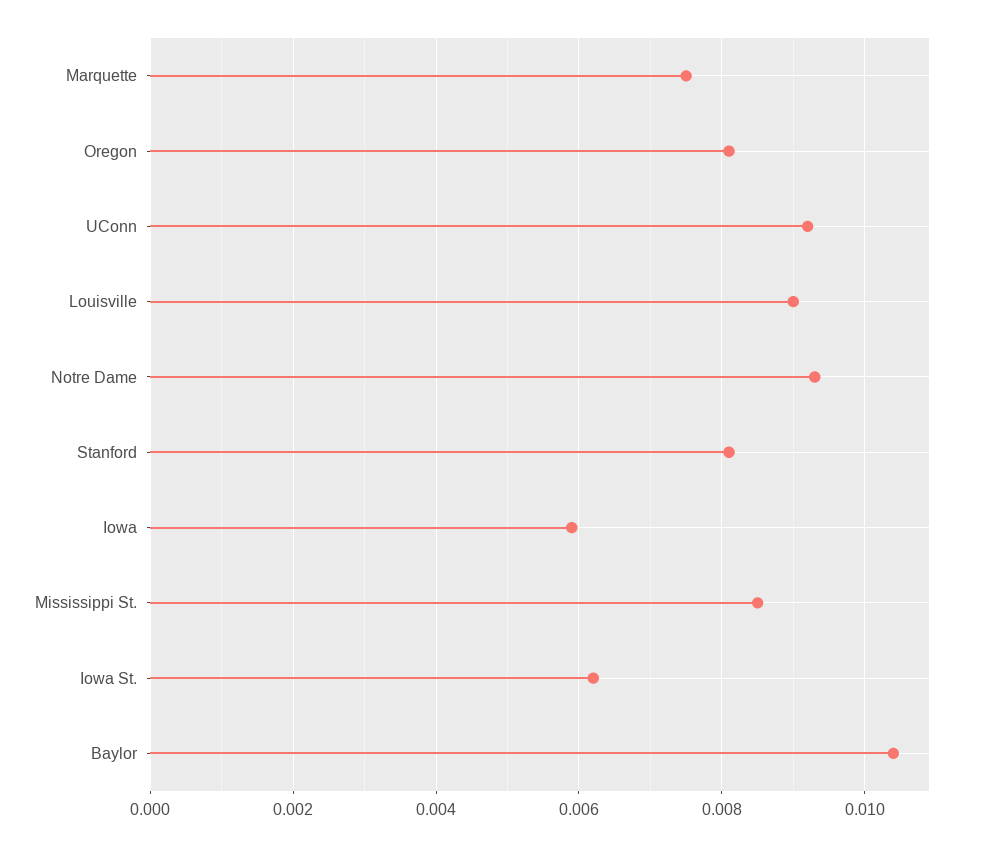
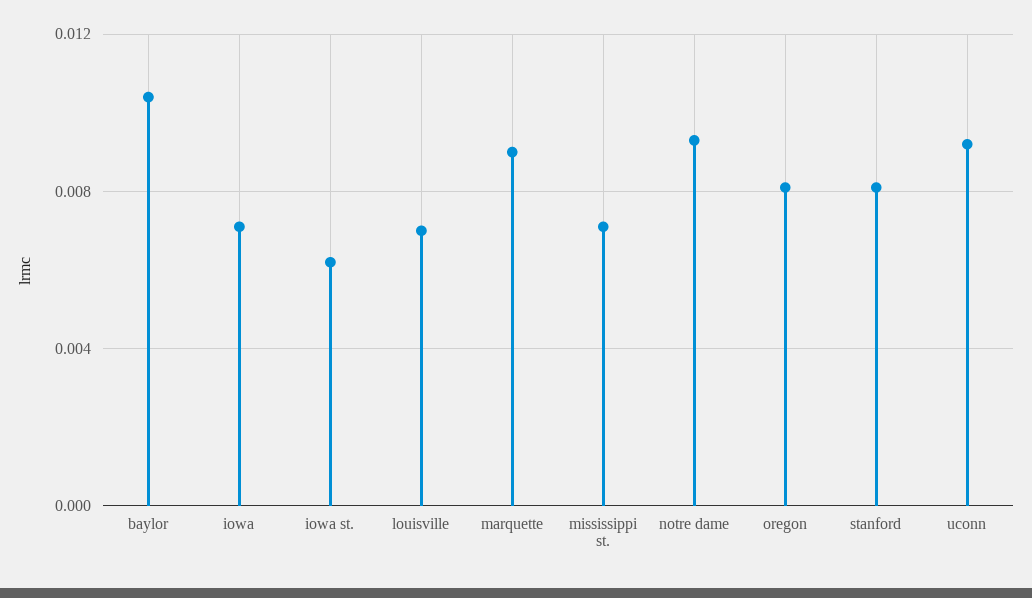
Marquette: 0.0075 -> 0.009
Louisville: 0.009 -> 0.007
Iowa: 0.006 -> 0.007
Mississippi St.: 0.0085 -> 0.007

